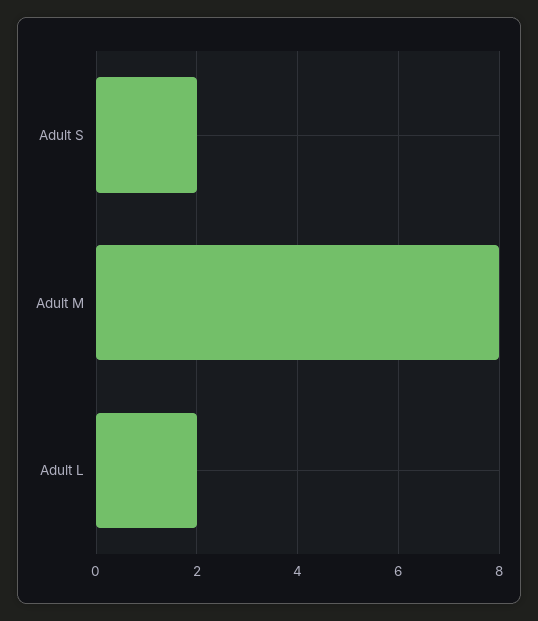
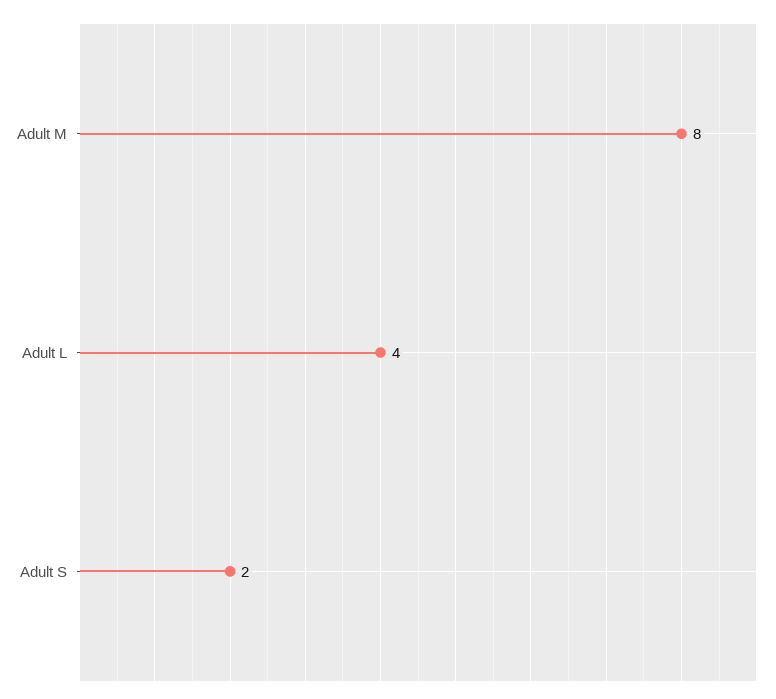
Adult L: 2 -> 4

